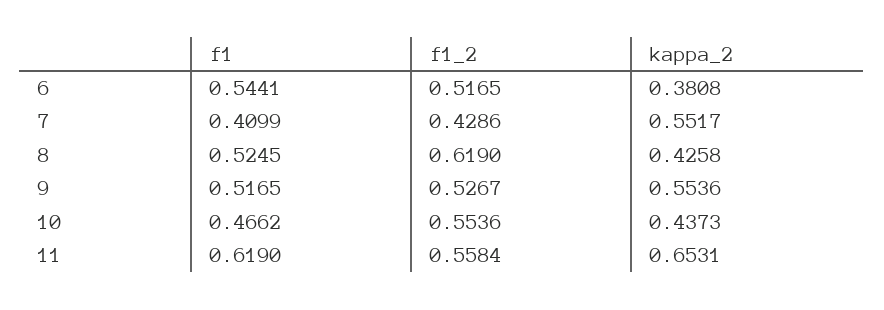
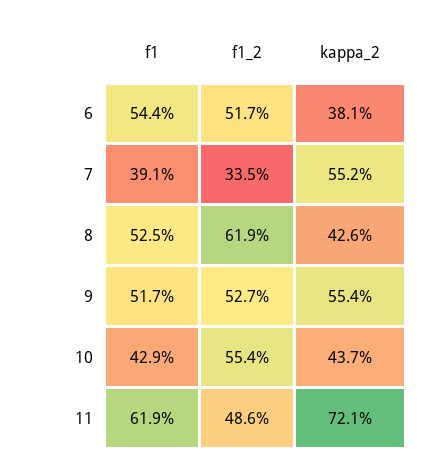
f1, 7: 0.4099 -> 0.391
f1_2, 7: 0.4286 -> 0.335
f1, 10: 0.4662 -> 0.429
f1_2, 11: 0.5584 -> 0.486
kappa_2, 11: 0.6531 -> 0.721

